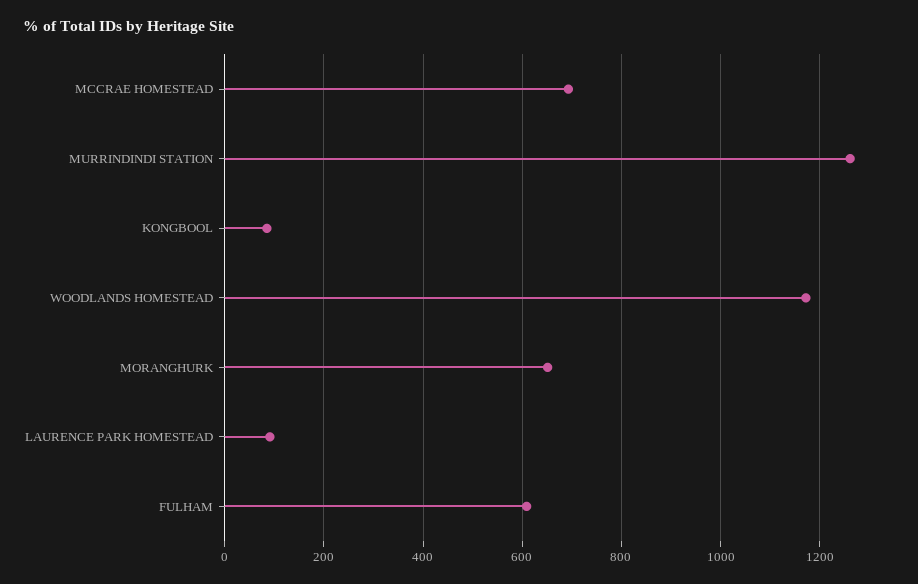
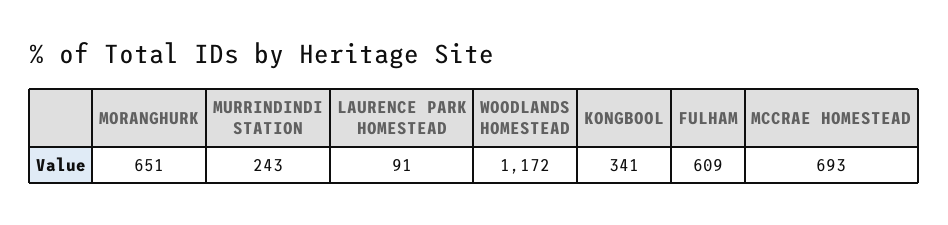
MURRINDINDI STATION: 1260 -> 243
KONGBOOL: 80 -> 341

